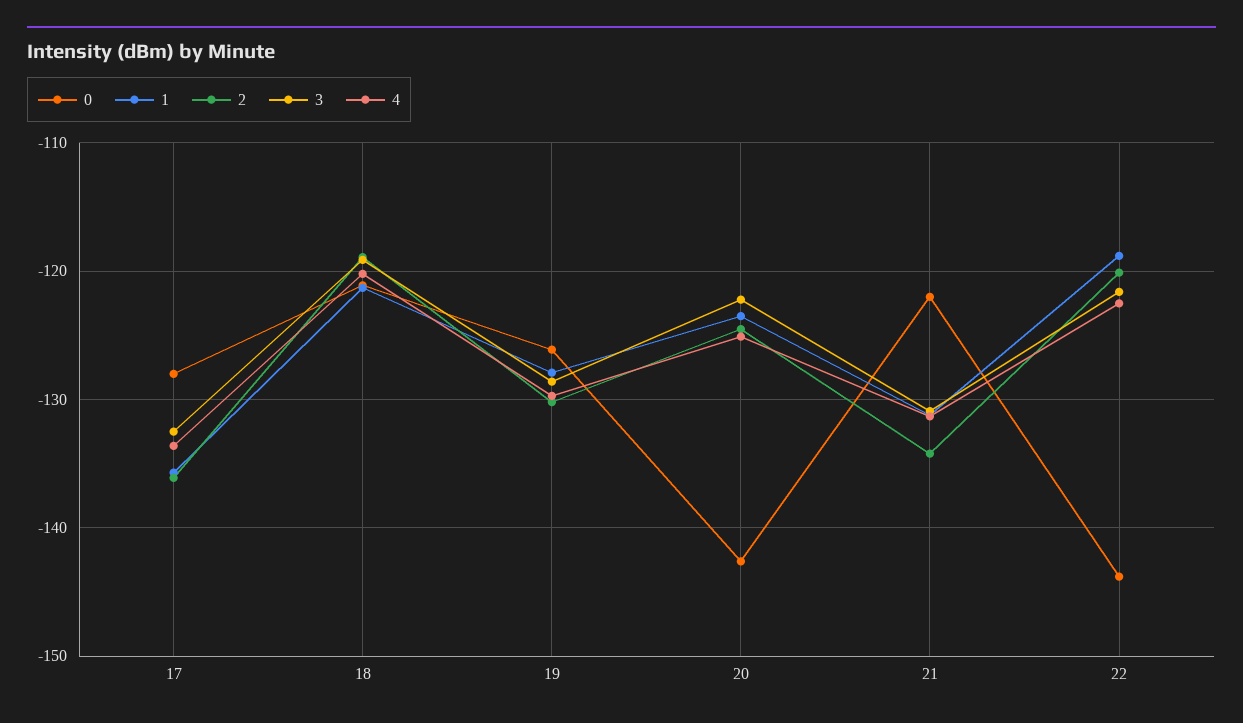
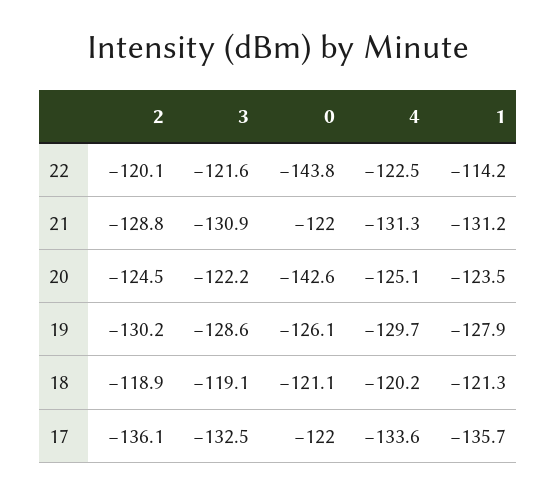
0, 17: -128 -> -122
2, 21: -134 -> -128.8
1, 22: -119 -> -114.2

